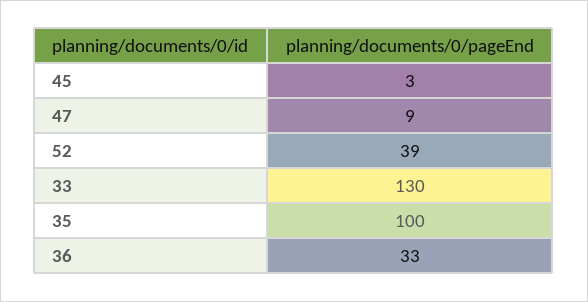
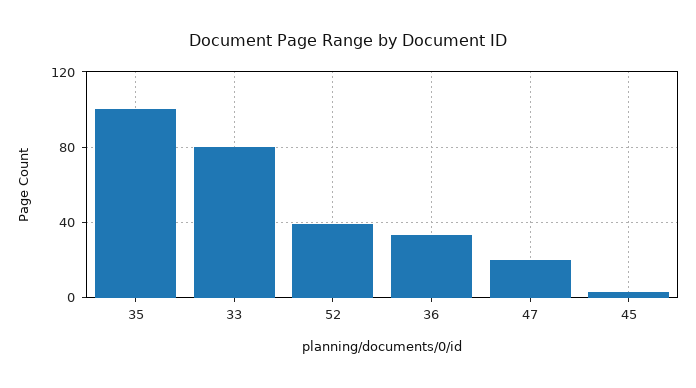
47: 9 -> 20
33: 130 -> 80

